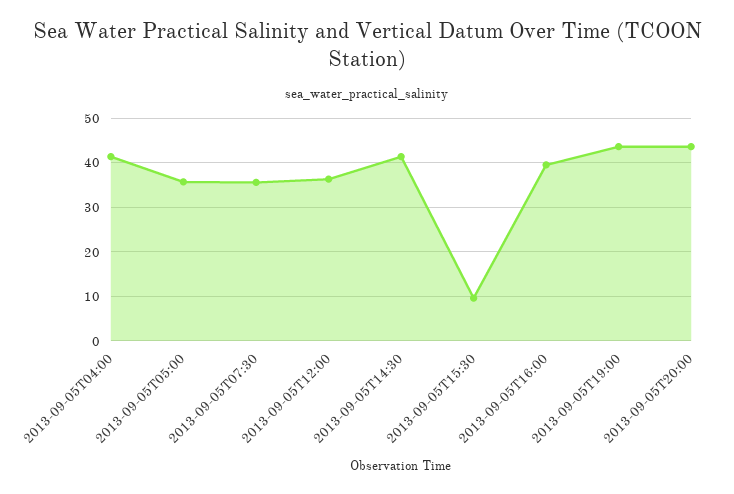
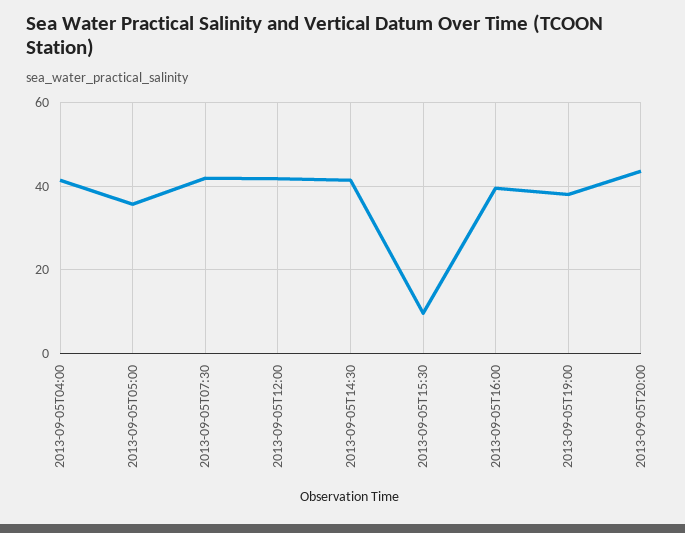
2013-09-05T07:30: 36 -> 42
2013-09-05T12:00: 36 -> 42
2013-09-05T19:00: 44 -> 38

